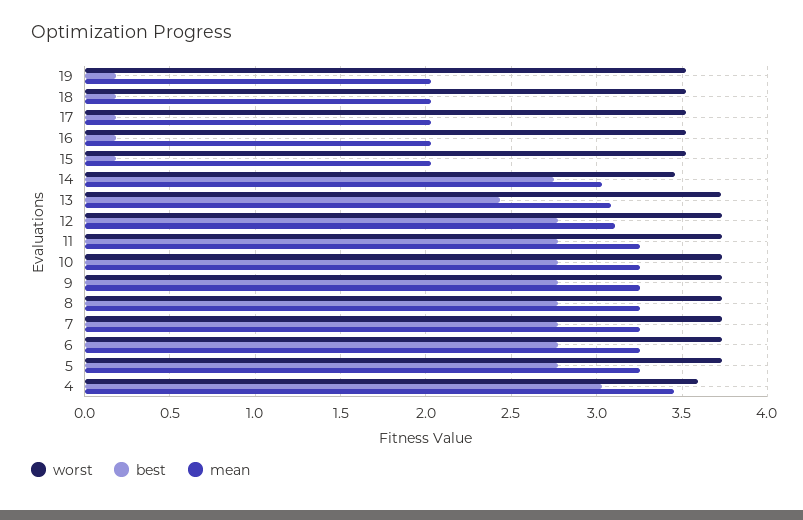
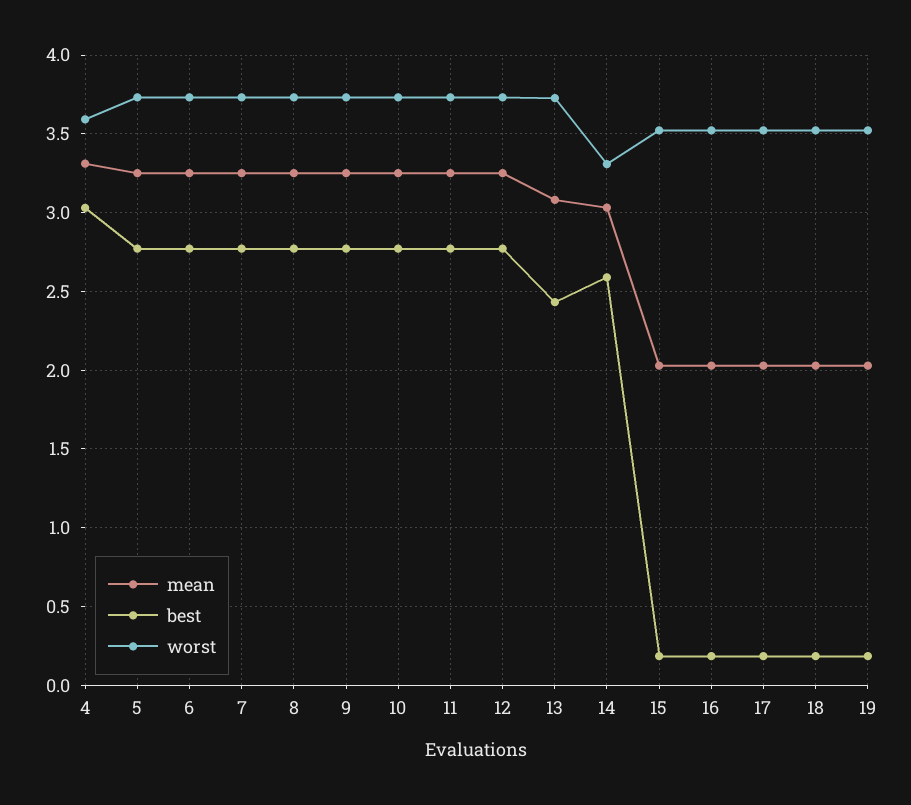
worst, 14: 3.45 -> 3.3
best, 14: 2.75 -> 2.6
mean, 12: 3.1 -> 3.25
mean, 4: 3.45 -> 3.3

